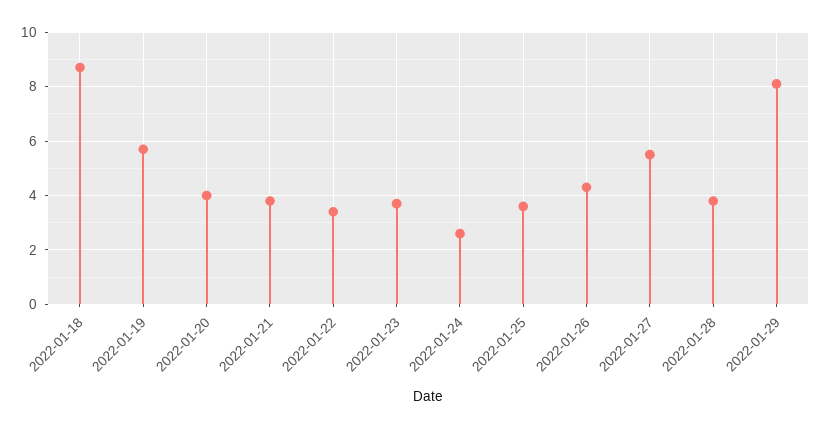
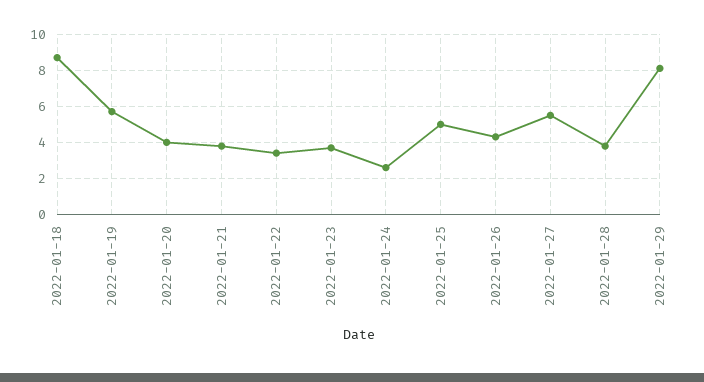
2022-01-25: 3.5 -> 5

